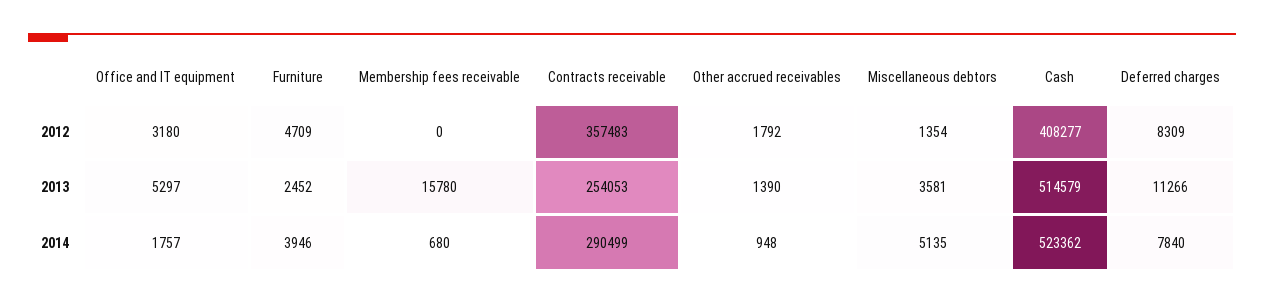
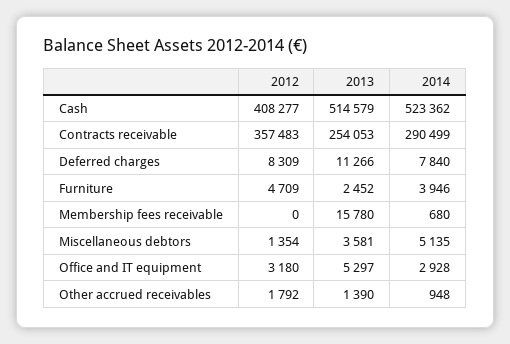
Office and IT equipment, 2014: 1757 -> 2928

